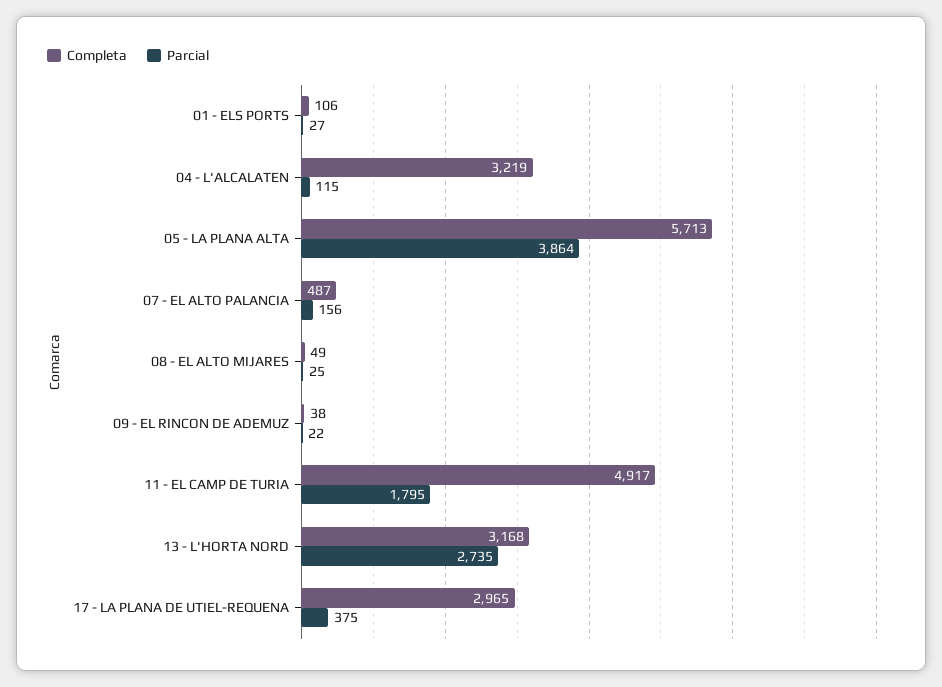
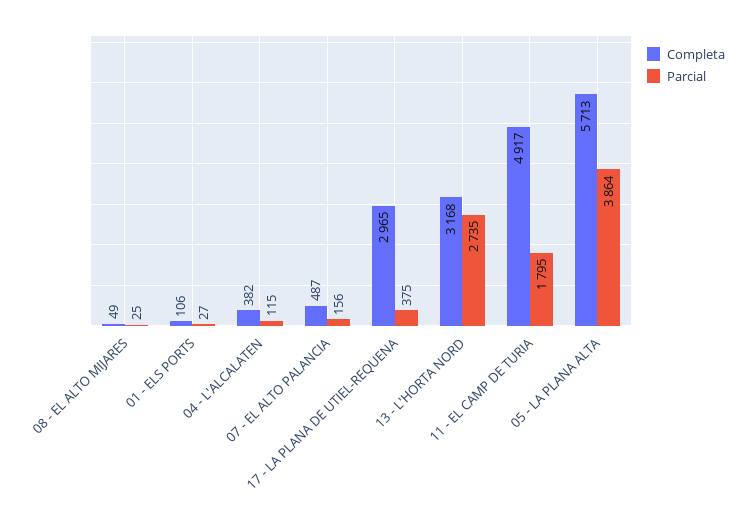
Completa, 04 - L'ALCALATEN: 3219 -> 382
Completa, 09 - EL RINCON DE ADEMUZ: 38 -> none
Parcial, 09 - EL RINCON DE ADEMUZ: 22 -> none

